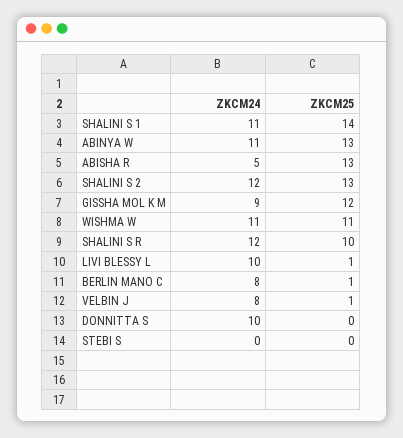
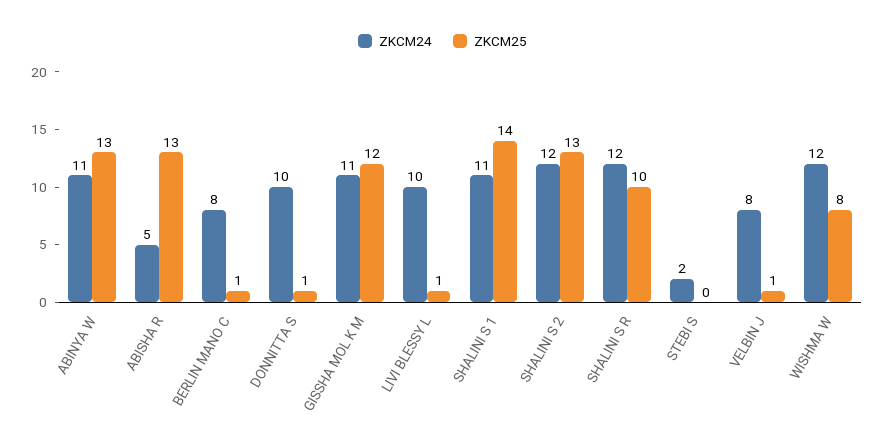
ZKCM24, GISSHA MOL K M: 9 -> 11
ZKCM24, WISHMA W: 11 -> 12
ZKCM25, WISHMA W: 11 -> 8
ZKCM25, DONNITTA S: 0 -> 1
ZKCM24, STEBI S: 0 -> 2

